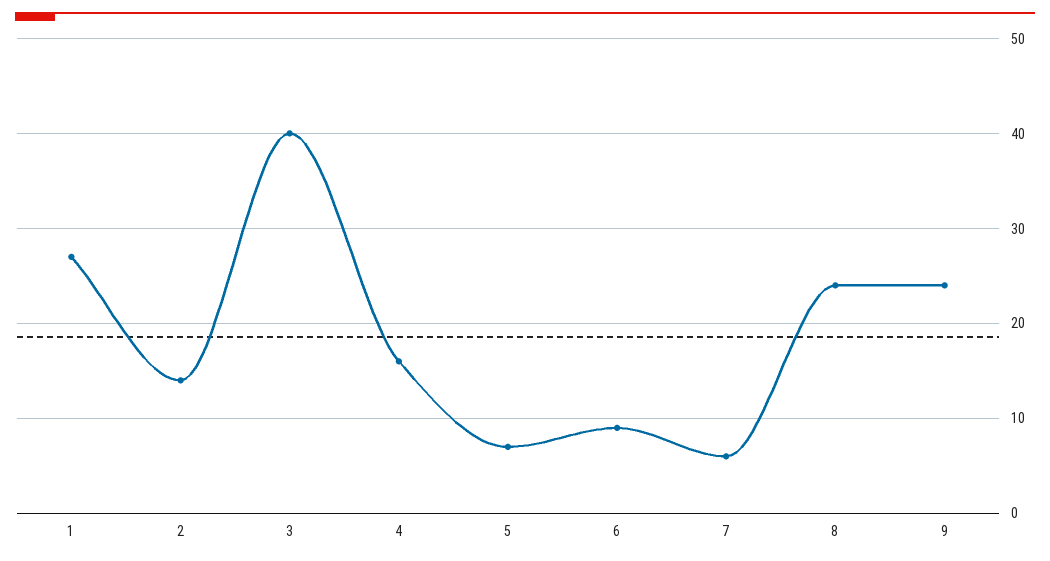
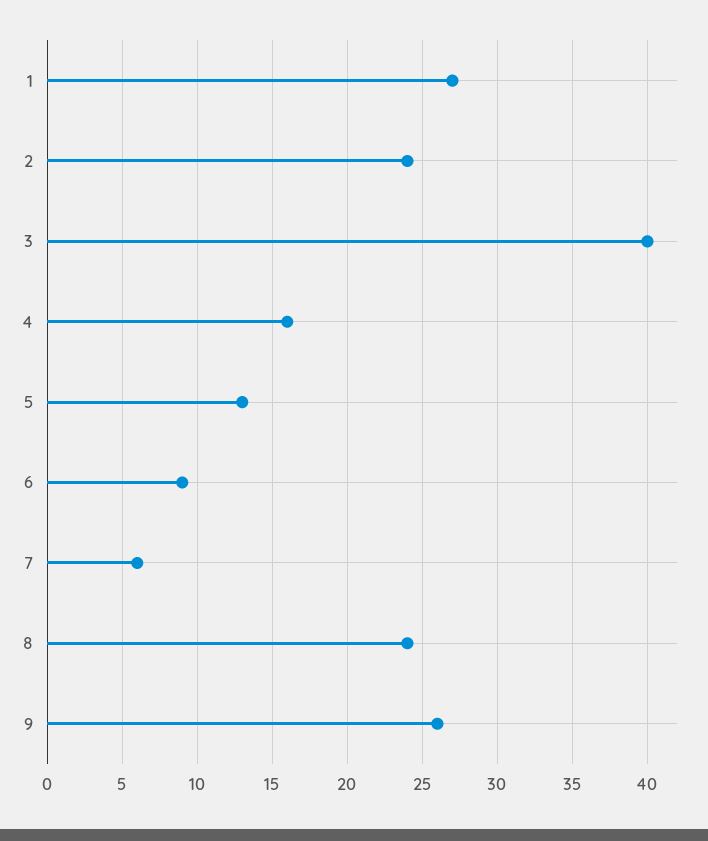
2: 14 -> 24
5: 7 -> 13
9: 24 -> 26

